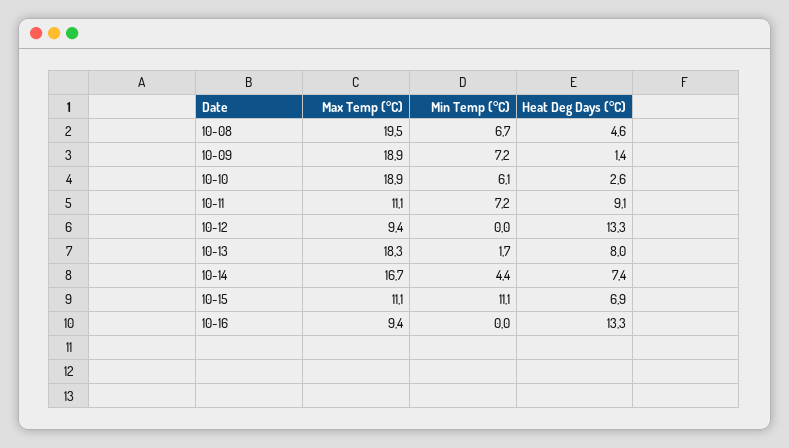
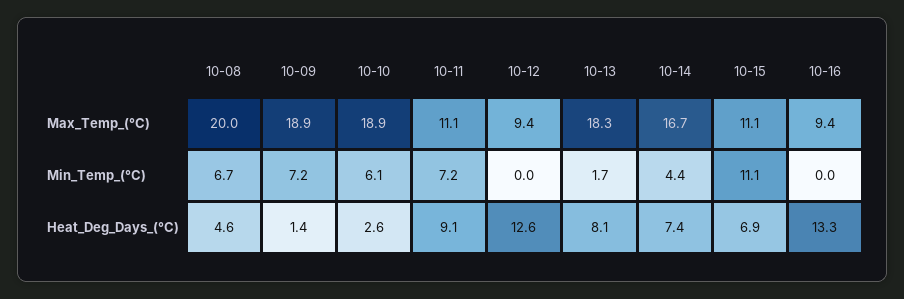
Max Temp (°C), 10-08: 19.5 -> 20
Heat Deg Days (°C), 10-12: 13.3 -> 12.6
Heat Deg Days (°C), 10-13: 8 -> 8.1

